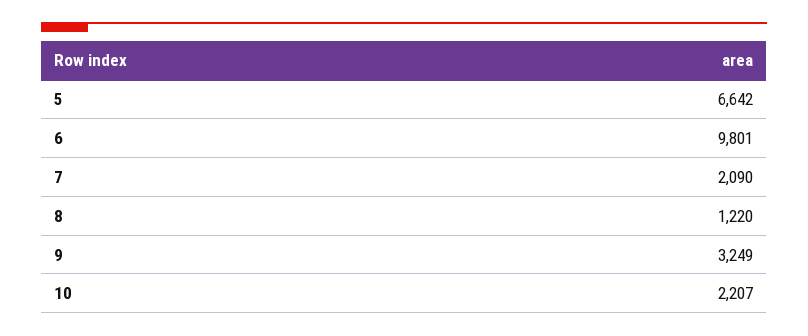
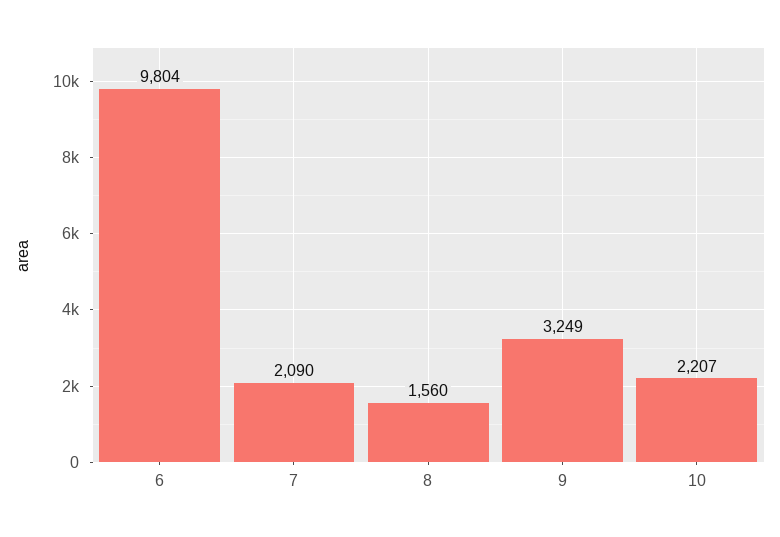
5: 6642 -> none
6: 9801 -> 9804
8: 1220 -> 1560

